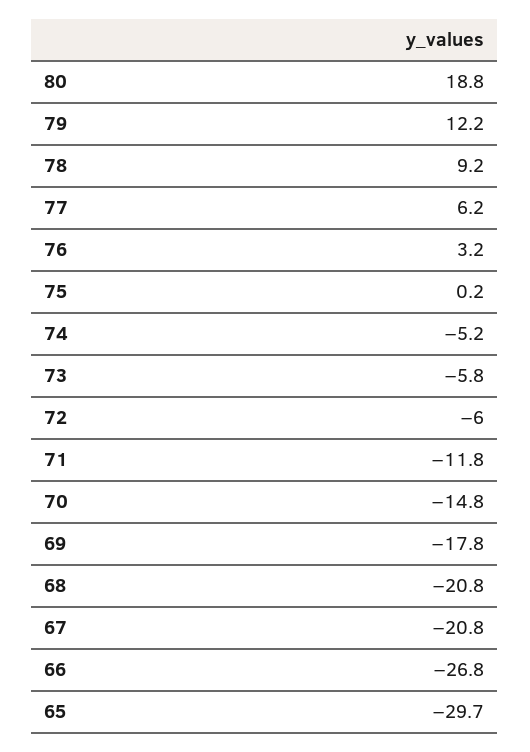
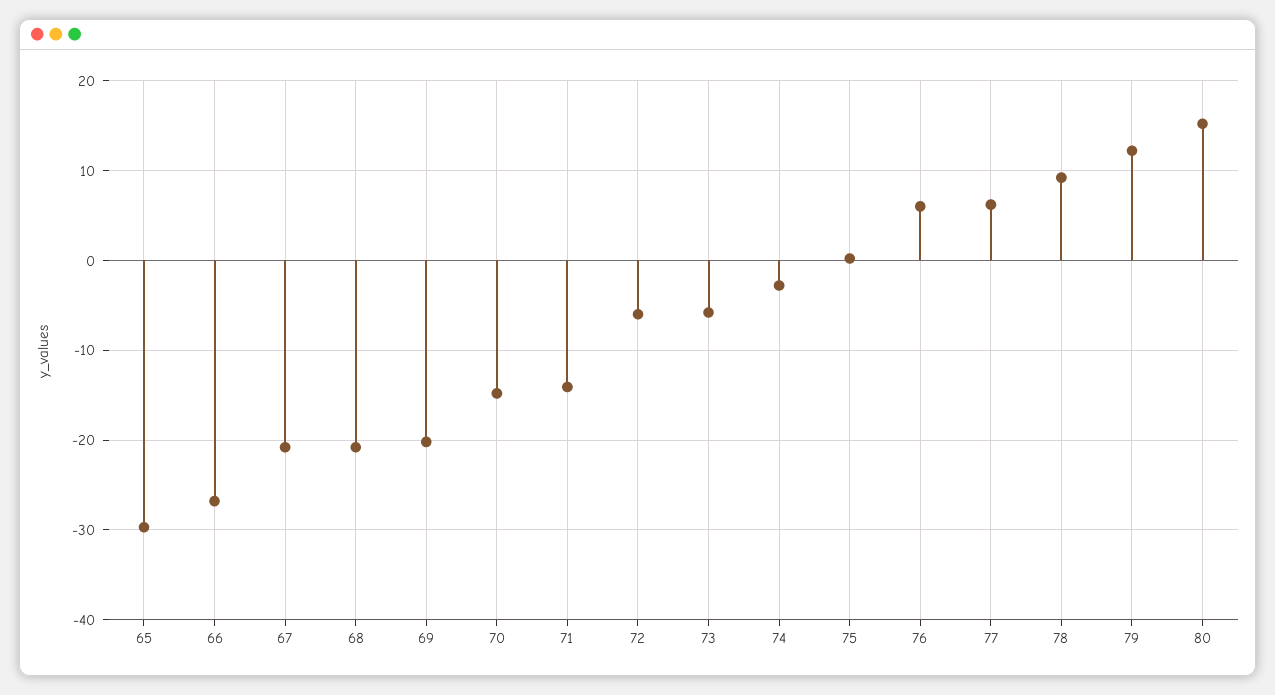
80: 18.8 -> 15
76: 3.2 -> 6
74: -5.2 -> -3
71: -11.8 -> -14
69: -17.8 -> -20

